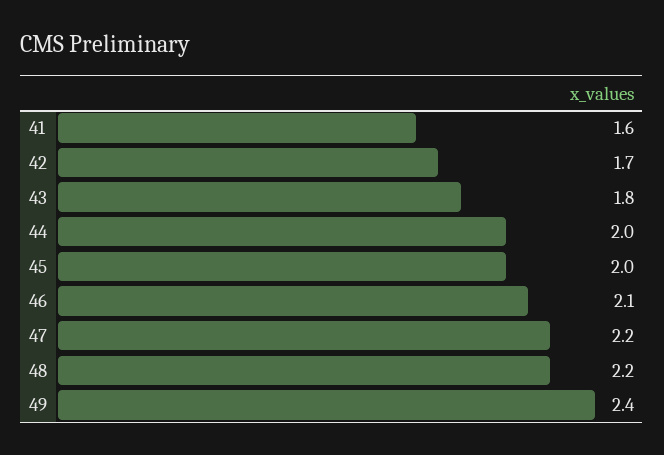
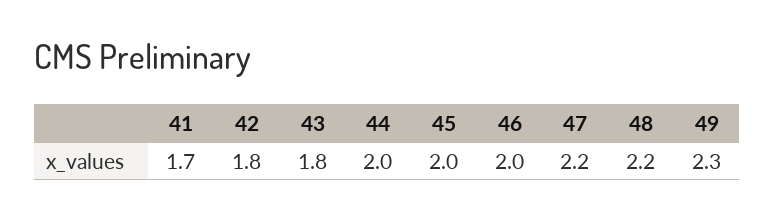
41: 1.6 -> 1.7
42: 1.7 -> 1.8
46: 2.1 -> 2
49: 2.4 -> 2.3

